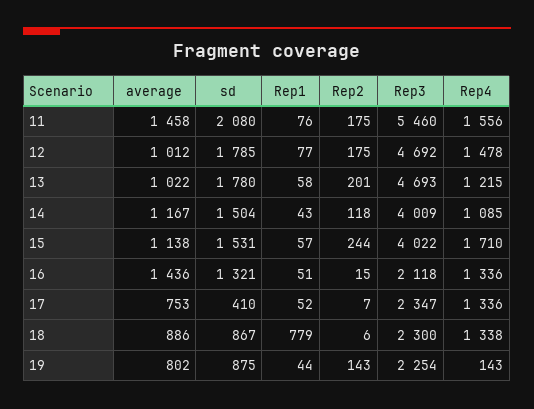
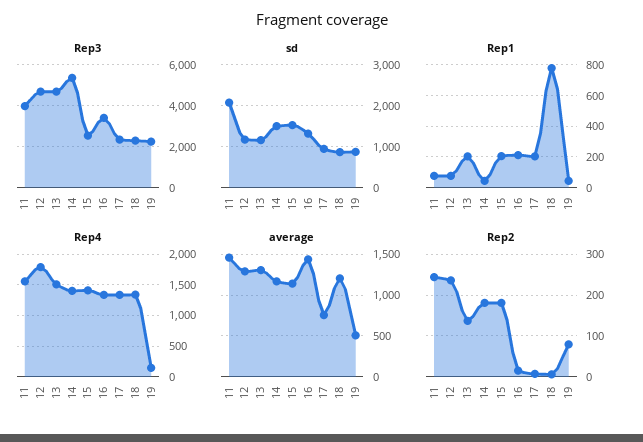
Rep2, 11: 175 -> 240
Rep3, 11: 5460 -> 4000
average, 12: 1012 -> 1300
sd, 12: 1785 -> 1200
Rep2, 12: 175 -> 240
Rep4, 12: 1478 -> 1800
average, 13: 1022 -> 1300
sd, 13: 1780 -> 1200
Rep1, 13: 58 -> 200
Rep2, 13: 201 -> 140
Rep4, 13: 1215 -> 1500
Rep2, 14: 118 -> 180
Rep3, 14: 4009 -> 5500
Rep4, 14: 1085 -> 1400
Rep1, 15: 57 -> 200
Rep2, 15: 244 -> 180
Rep3, 15: 4022 -> 2500
Rep4, 15: 1710 -> 1400
Rep1, 16: 51 -> 200
Rep3, 16: 2118 -> 3500
sd, 17: 410 -> 1000
Rep1, 17: 52 -> 200
average, 18: 886 -> 1200
average, 19: 802 -> 500
Rep2, 19: 143 -> 80

